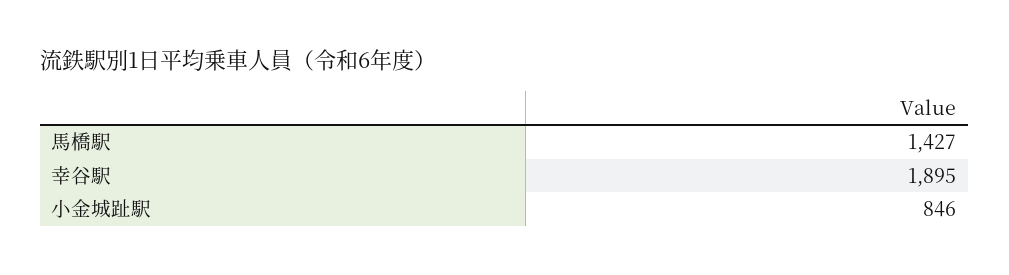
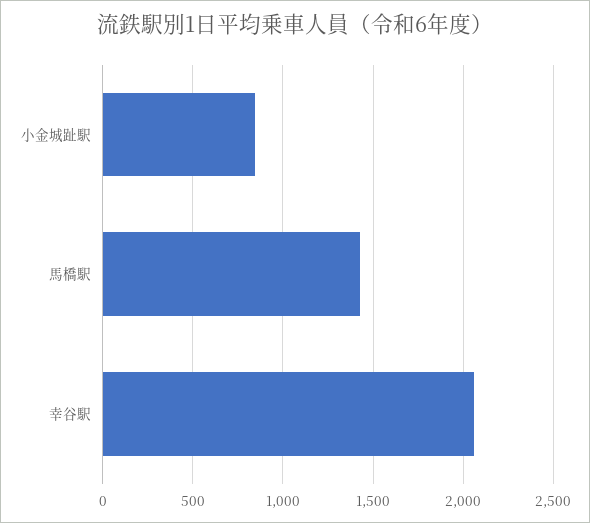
幸谷駅: 1895 -> 2050

